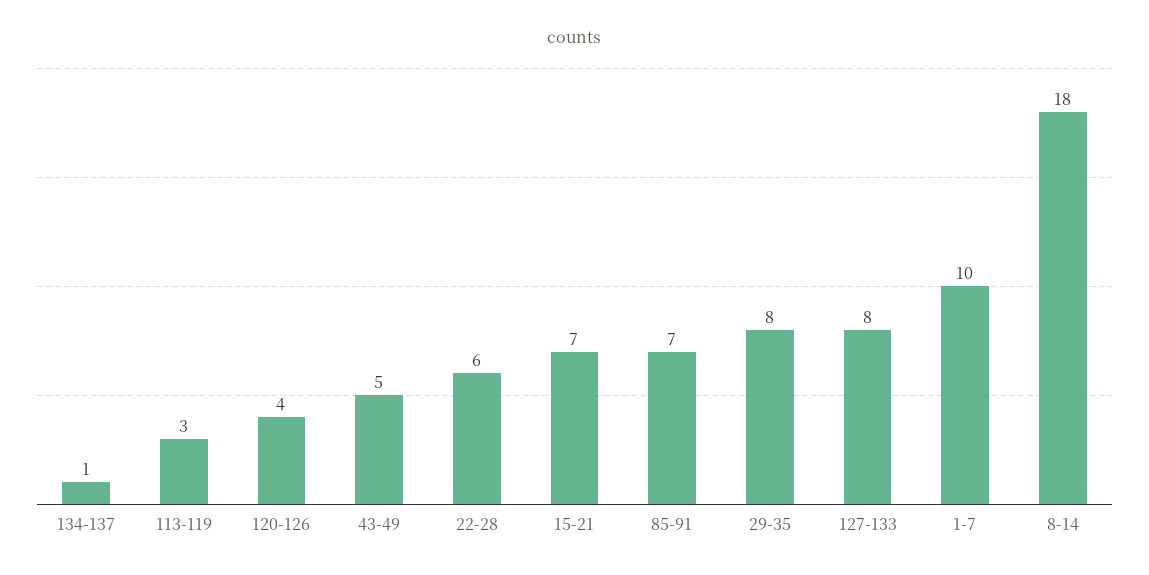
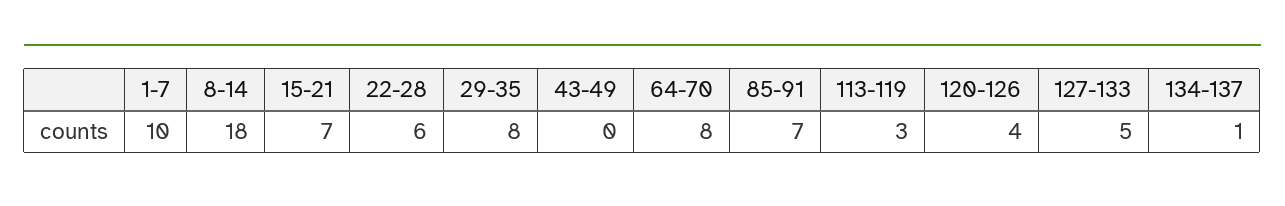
43-49: 5 -> 0
127-133: 8 -> 5
64-70: none -> 8

